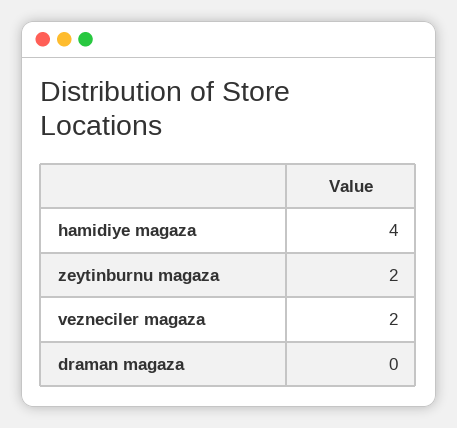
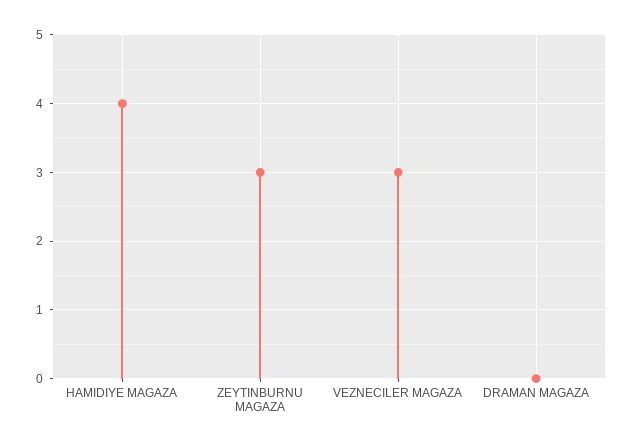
zeytinburnu magaza: 2 -> 3
vezneciler magaza: 2 -> 3

